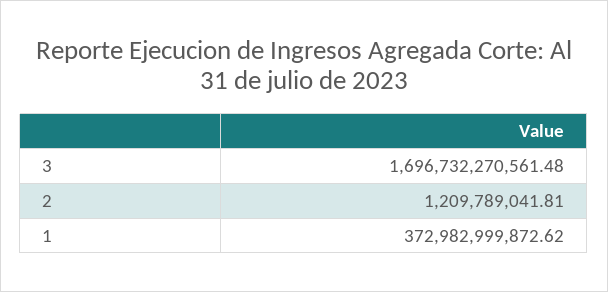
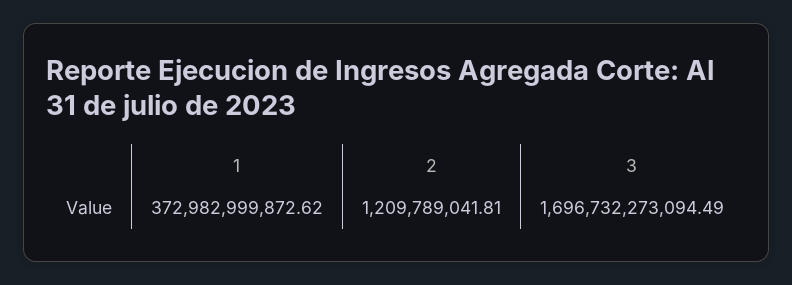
3: 1696732270561.48 -> 1696732273094.49

